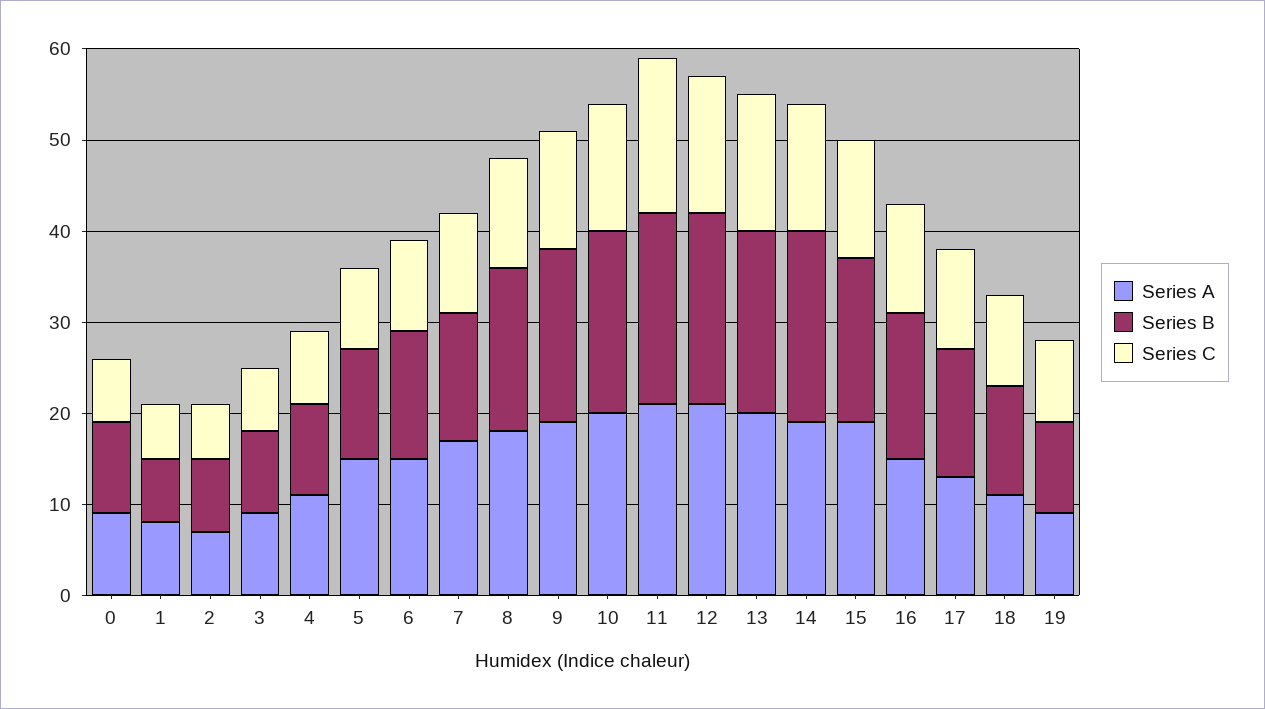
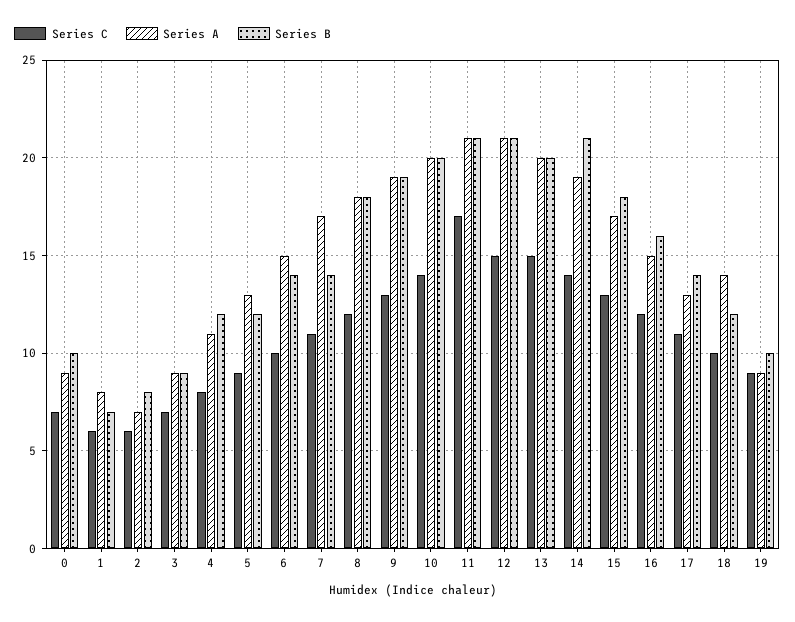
Series B, 4: 10 -> 12
Series A, 5: 15 -> 13
Series A, 15: 19 -> 17
Series A, 18: 11 -> 14

